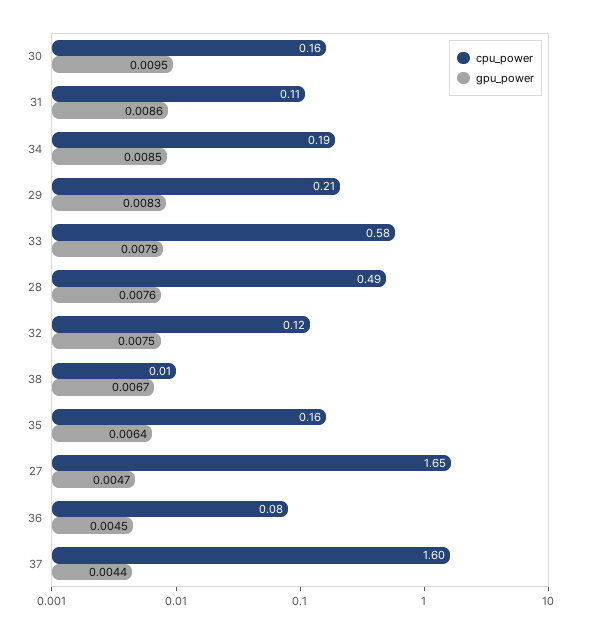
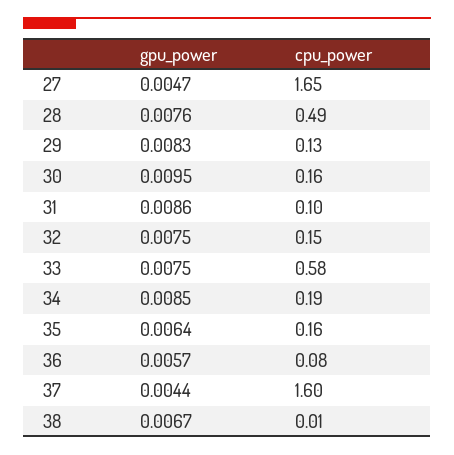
cpu_power, 31: 0.11 -> 0.1
cpu_power, 29: 0.21 -> 0.13
gpu_power, 33: 0.0079 -> 0.0075
cpu_power, 32: 0.12 -> 0.15
gpu_power, 36: 0.0045 -> 0.0057

